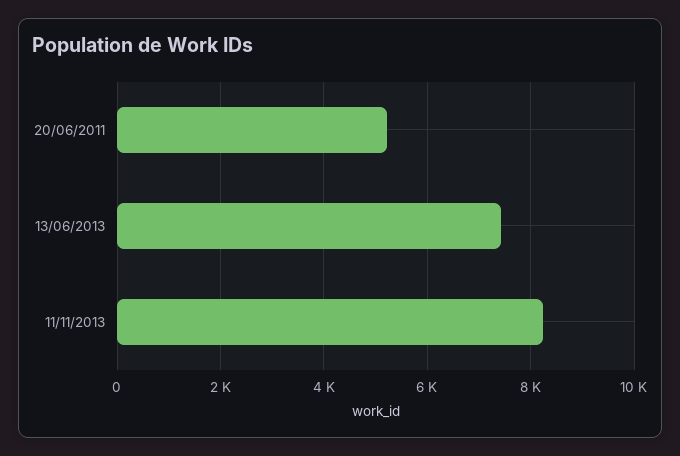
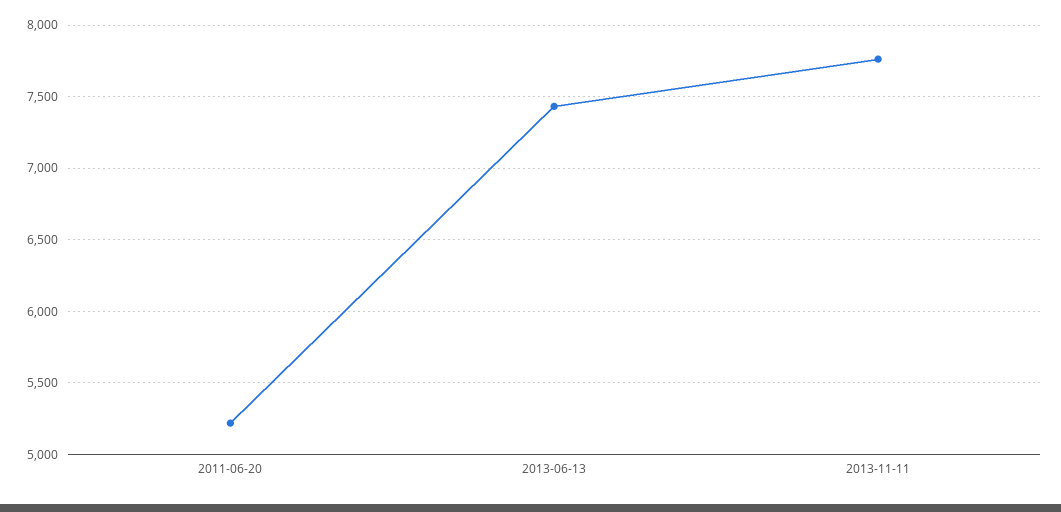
11/11/2013: 8200 -> 7750

